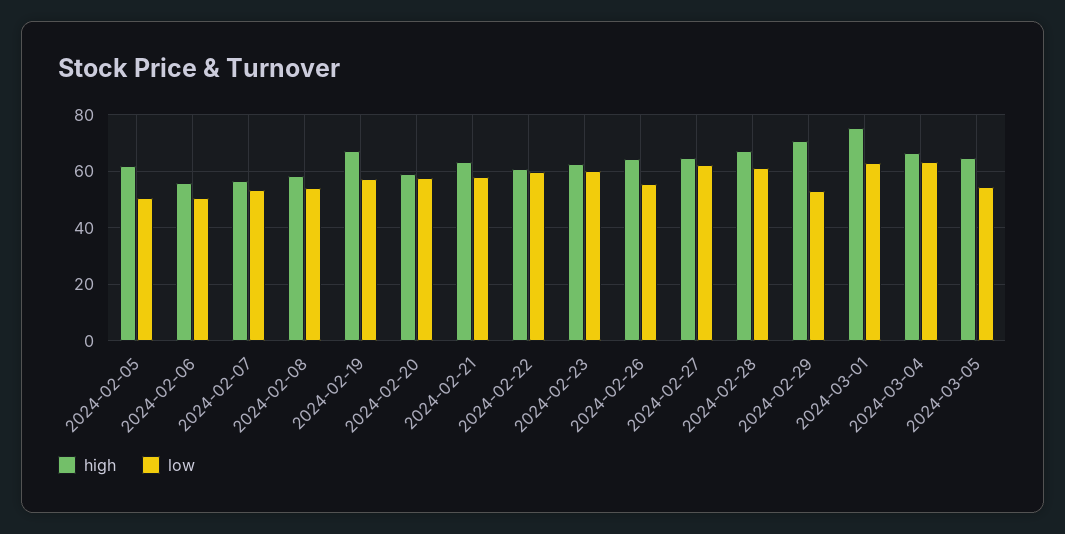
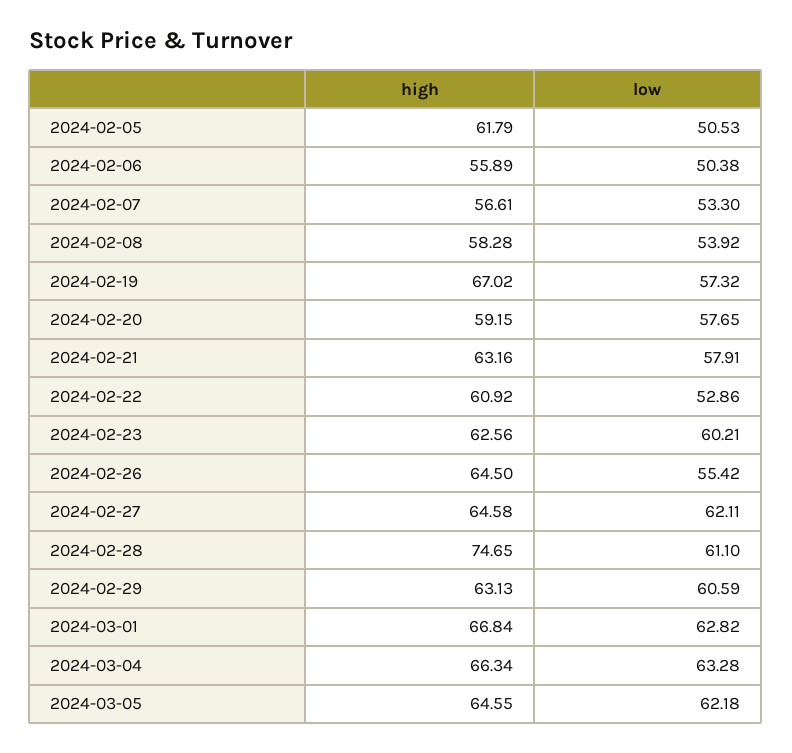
low, 2024-02-22: 60 -> 52.86
high, 2024-02-28: 67.5 -> 74.65
high, 2024-02-29: 70 -> 63.13
low, 2024-02-29: 52.5 -> 60.59
high, 2024-03-01: 75 -> 66.84
low, 2024-03-05: 55 -> 62.18

